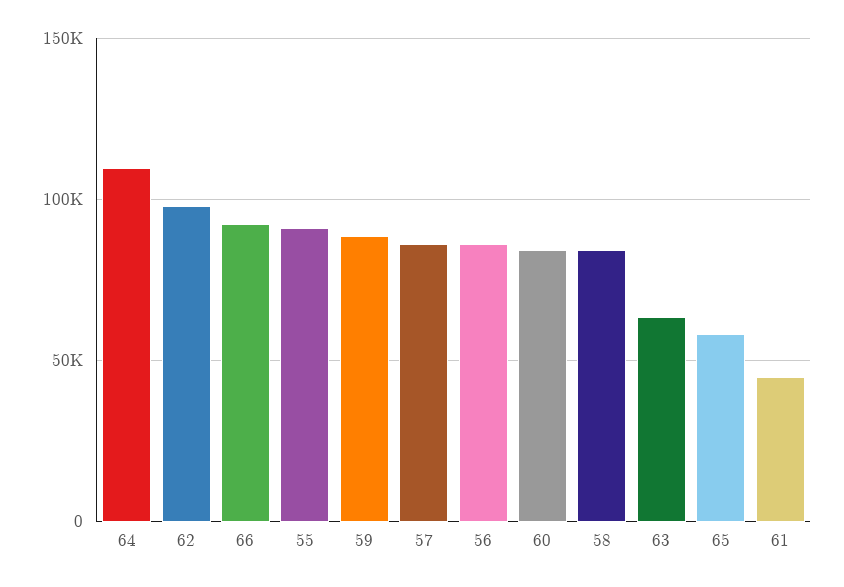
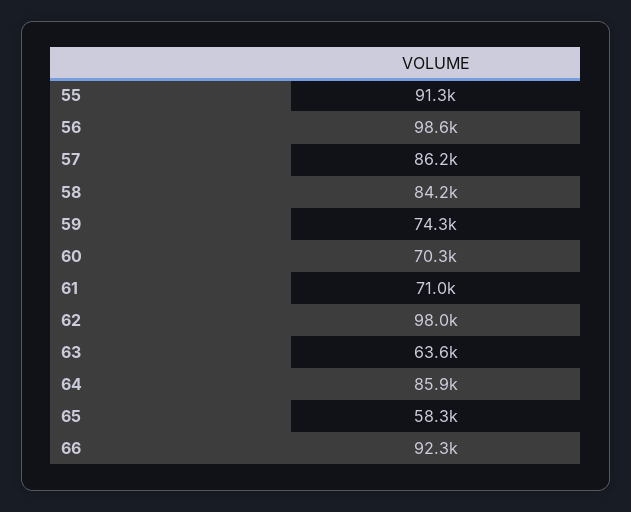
64: 110000 -> 85900
59: 90000 -> 74300
56: 85000 -> 98600
60: 85000 -> 70300
61: 45000 -> 71000

